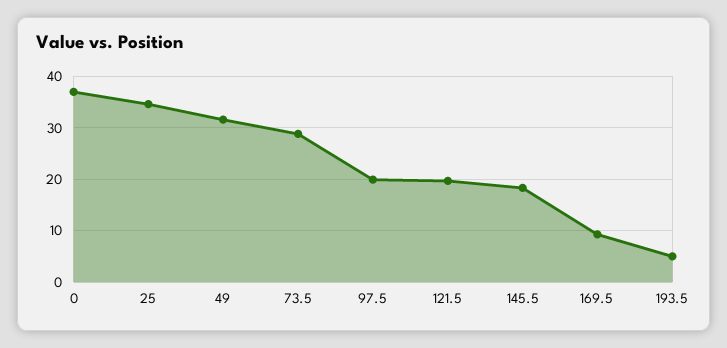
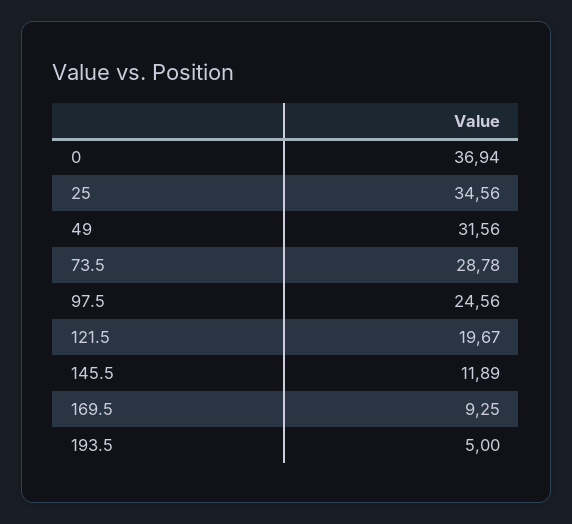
97.5: 20 -> 24.56
145.5: 18 -> 11.89

